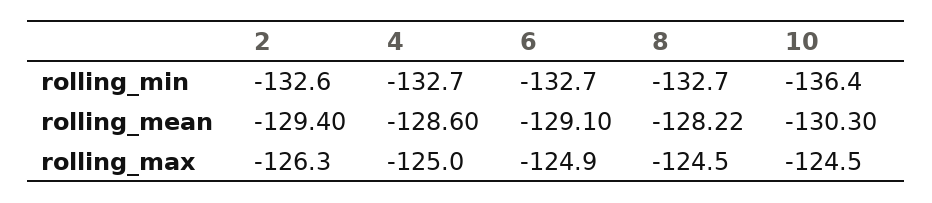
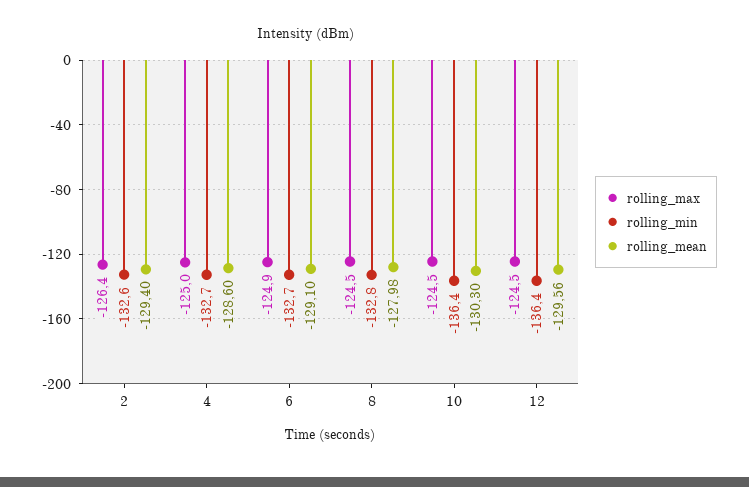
rolling_min, 8: -132.7 -> -132.8
rolling_mean, 8: -128.22 -> -127.98
rolling_max, 2: -126.3 -> -126.4
rolling_max, 12: none -> -124.5
rolling_min, 12: none -> -136.4
rolling_mean, 12: none -> -129.56

